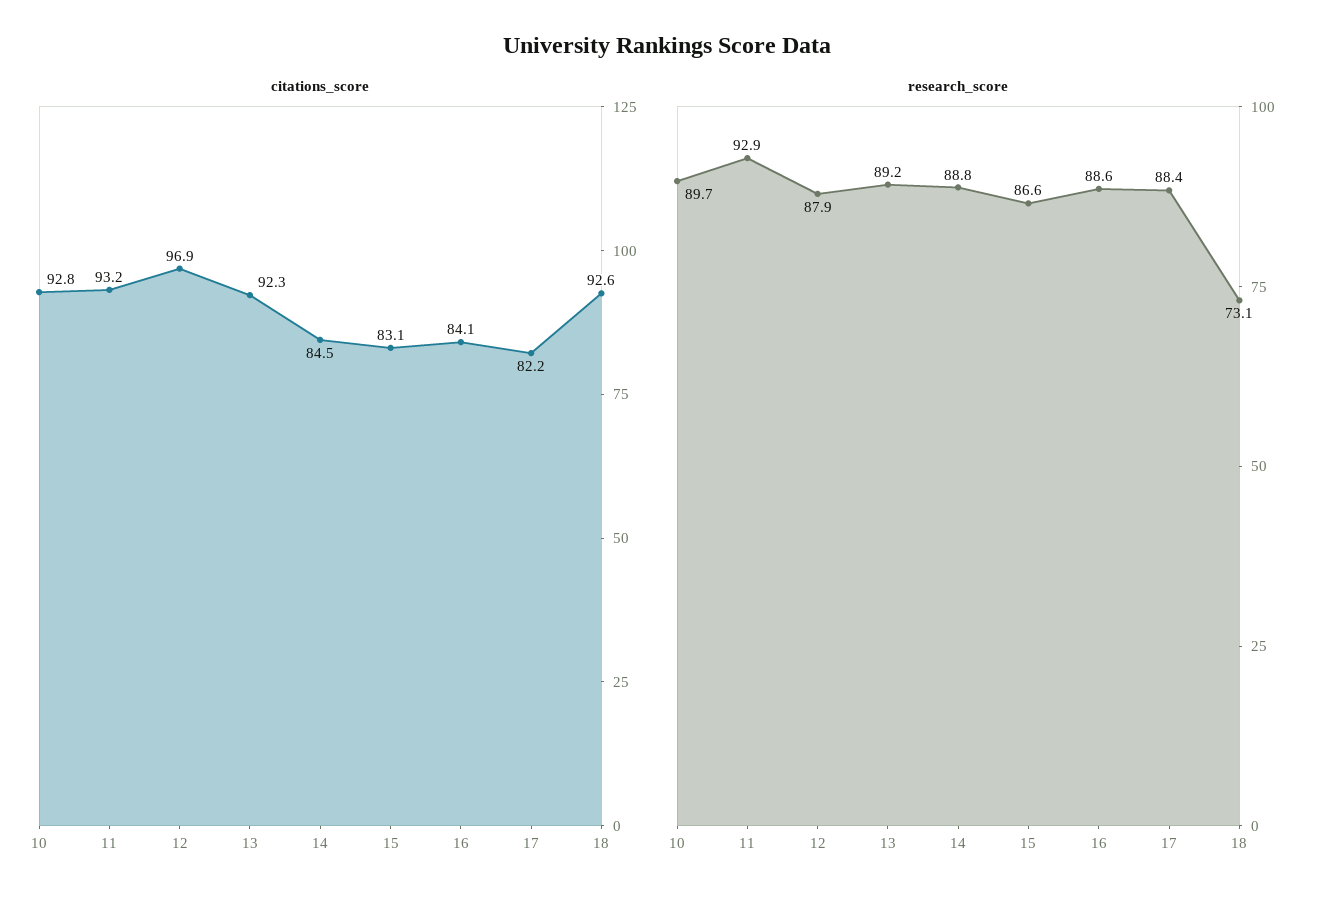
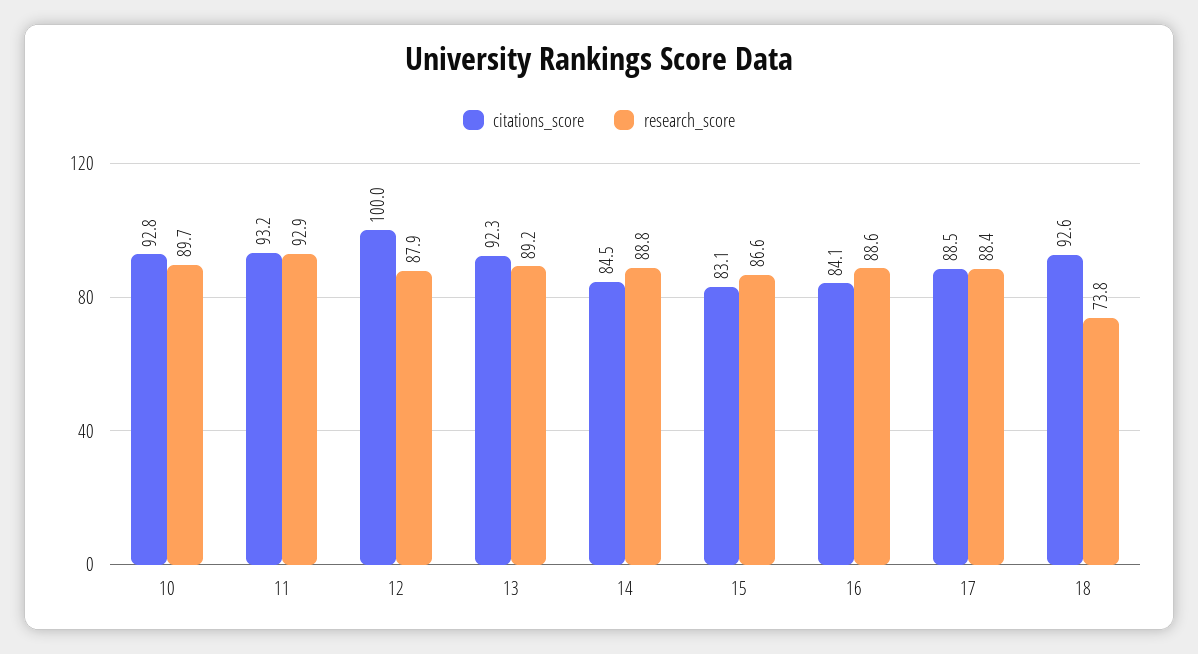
citations_score, 12: 96.9 -> 100
citations_score, 17: 82.2 -> 88.5
research_score, 18: 73.1 -> 73.8

